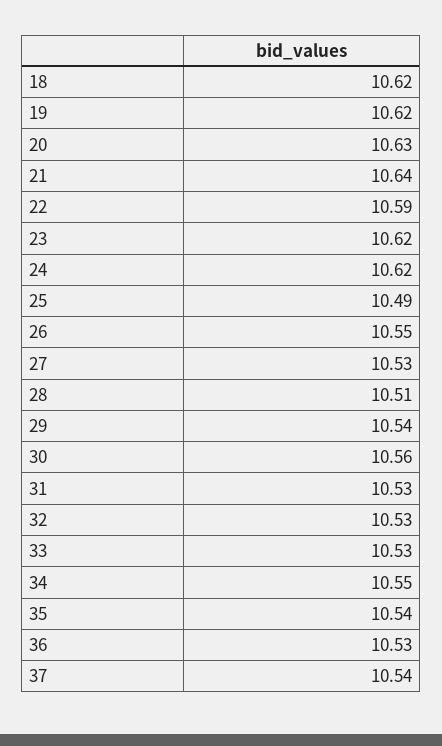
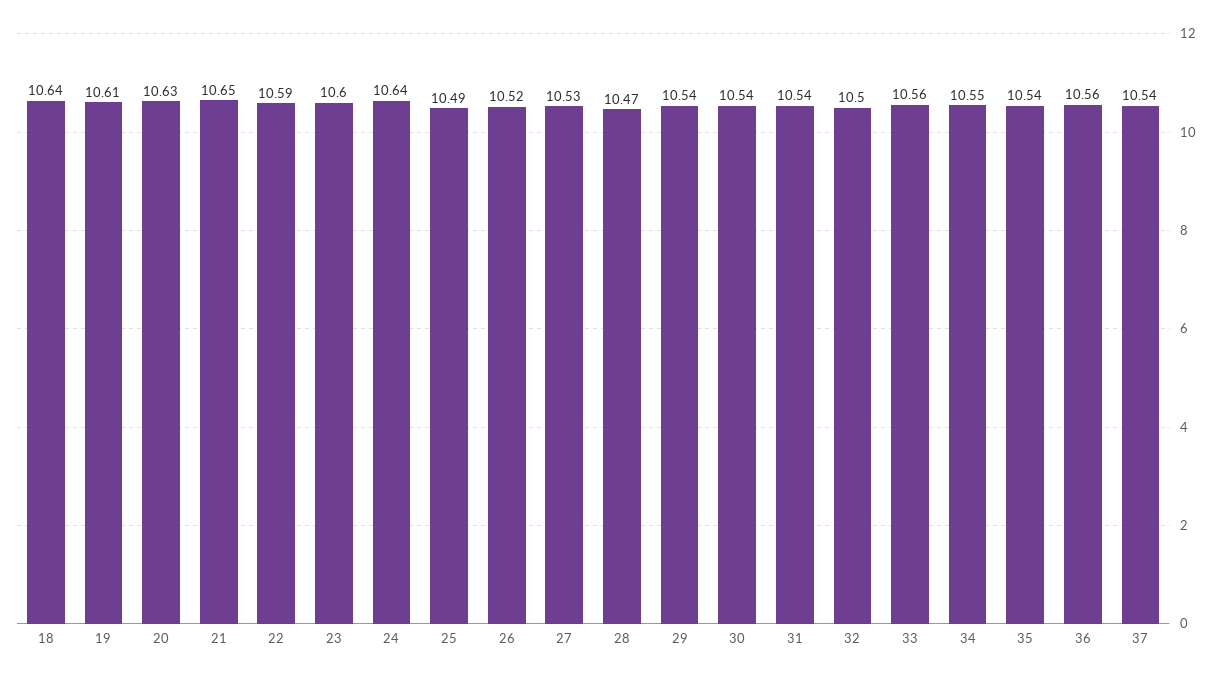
18: 10.62 -> 10.64
19: 10.62 -> 10.61
21: 10.64 -> 10.65
23: 10.62 -> 10.6
24: 10.62 -> 10.64
26: 10.55 -> 10.52
28: 10.51 -> 10.47
30: 10.56 -> 10.54
31: 10.53 -> 10.54
32: 10.53 -> 10.5
33: 10.53 -> 10.56
36: 10.53 -> 10.56

